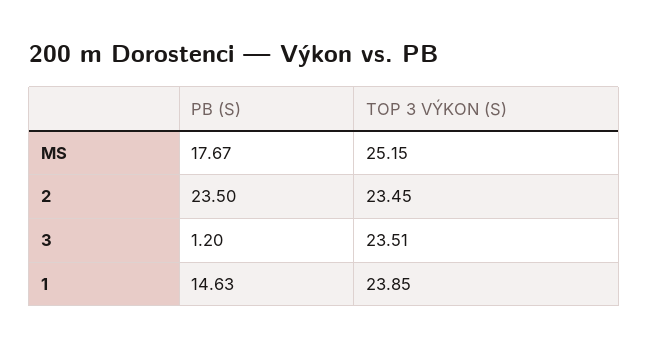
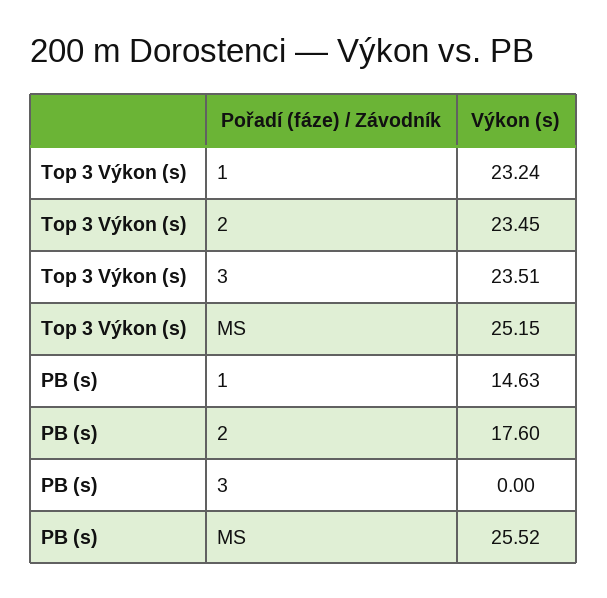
PB (S), MS: 17.67 -> 25.52
PB (S), 2: 23.5 -> 17.6
PB (S), 3: 1.2 -> 0
TOP 3 VÝKON (S), 1: 23.85 -> 23.24

